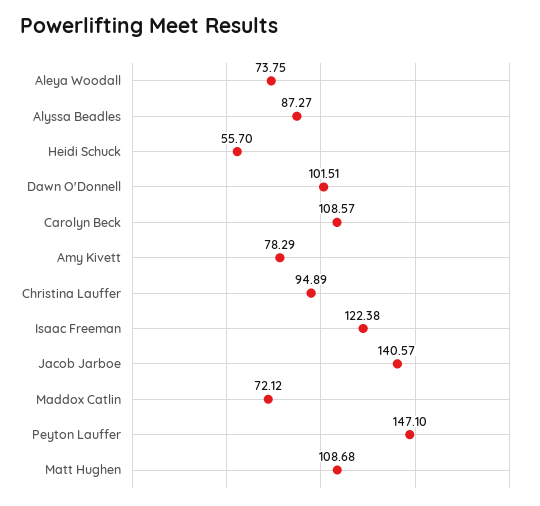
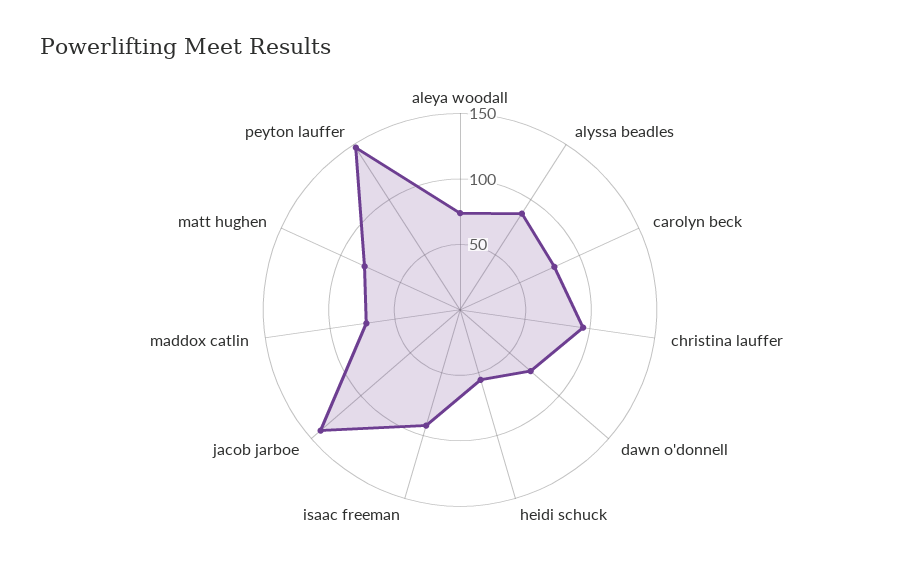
Dawn O'Donnell: 101.51 -> 70
Carolyn Beck: 108.57 -> 80
Amy Kivett: 78.29 -> none
Isaac Freeman: 122.38 -> 90
Matt Hughen: 108.68 -> 80

